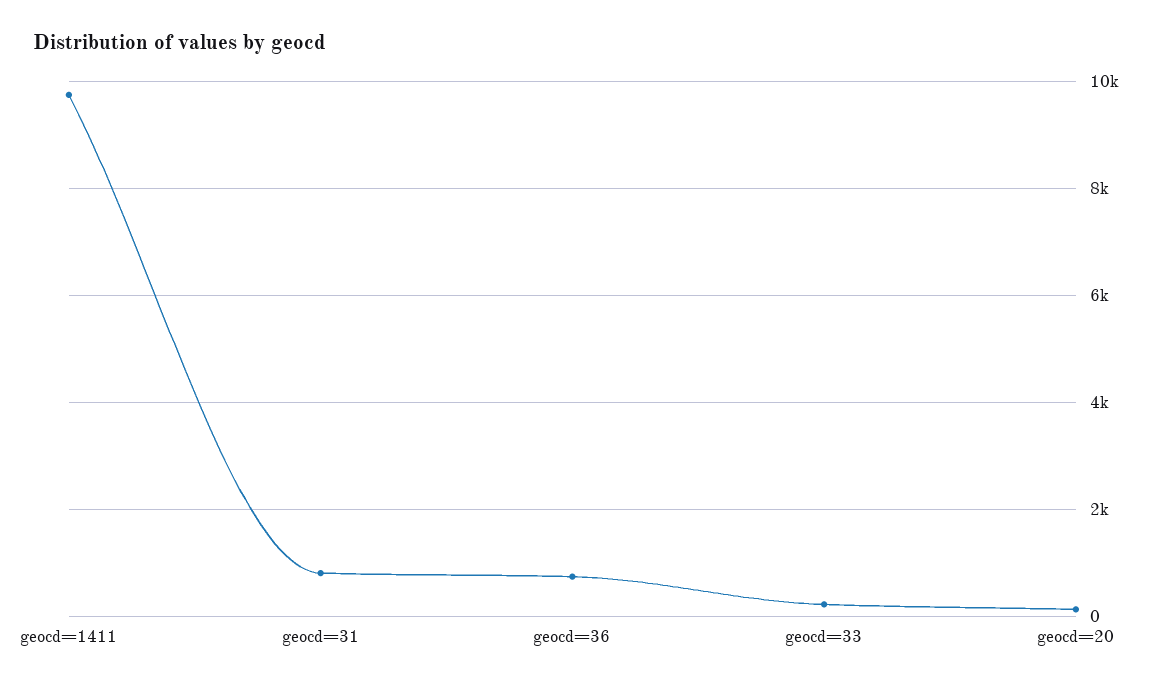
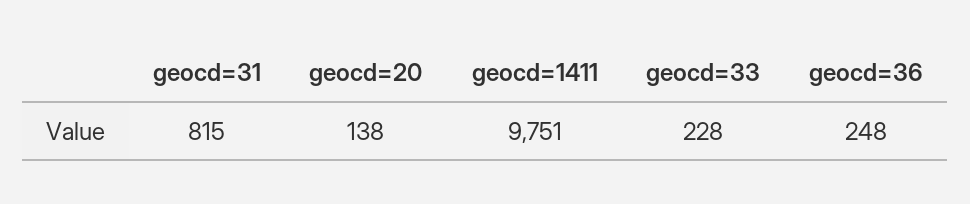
geocd=36: 800 -> 248

